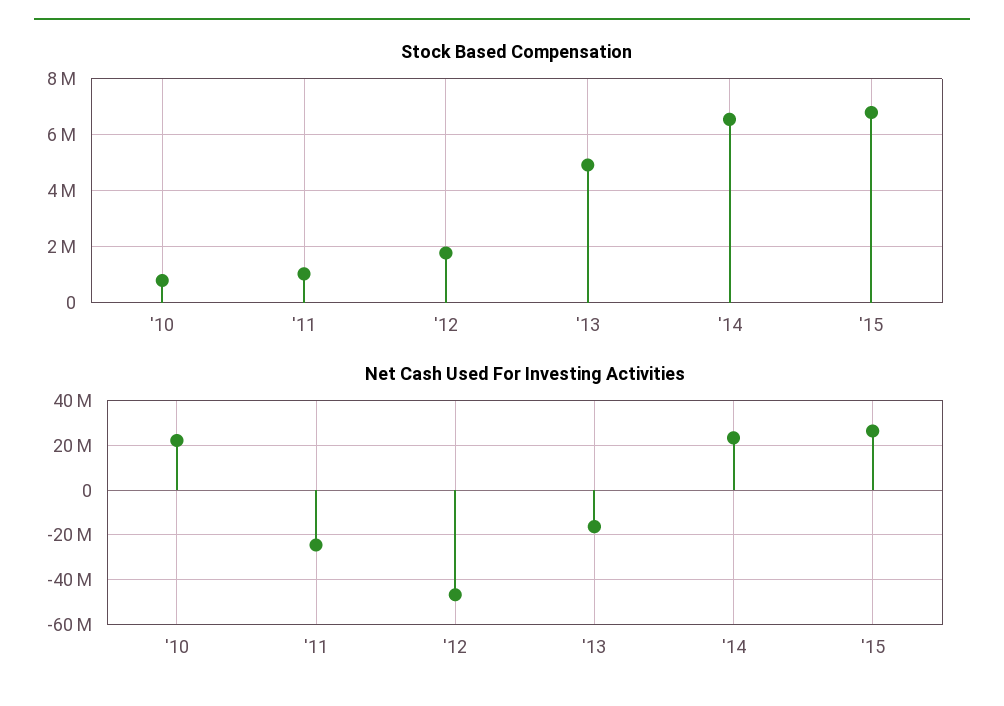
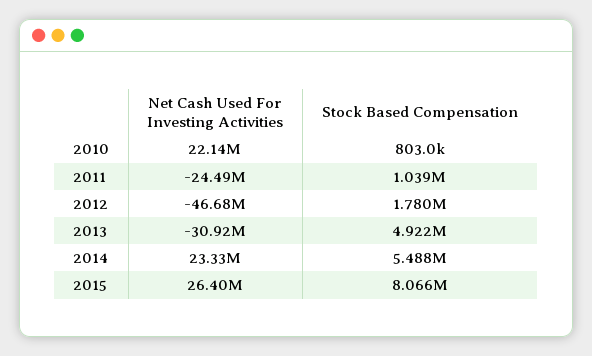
Stock Based Compensation, '14: 6500000 -> 5488000
Stock Based Compensation, '15: 6750000 -> 8066000
Net Cash Used For Investing Activities, '13: -15000000 -> -30920000

